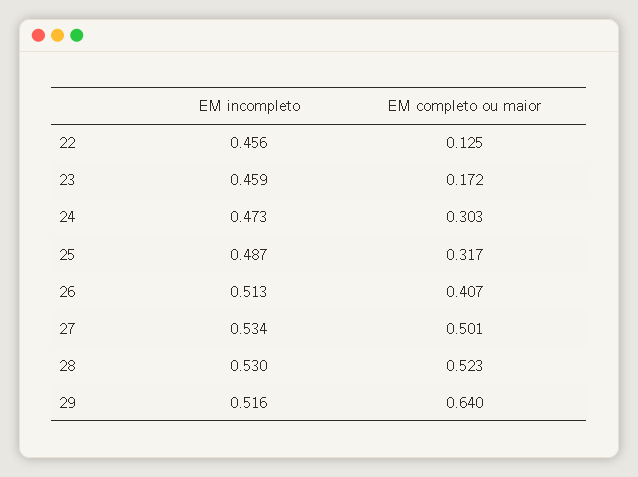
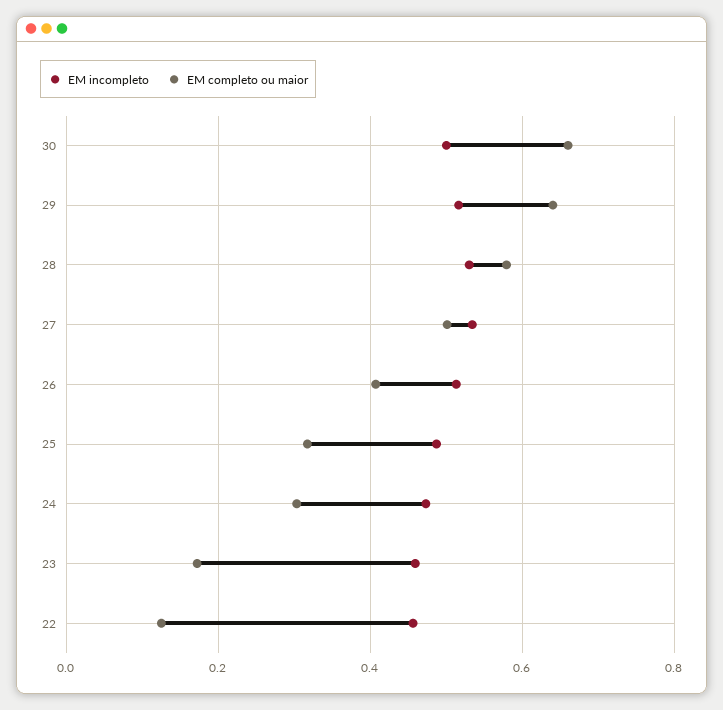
EM completo ou maior, 28: 0.523 -> 0.58
EM incompleto, 30: none -> 0.5
EM completo ou maior, 30: none -> 0.66

